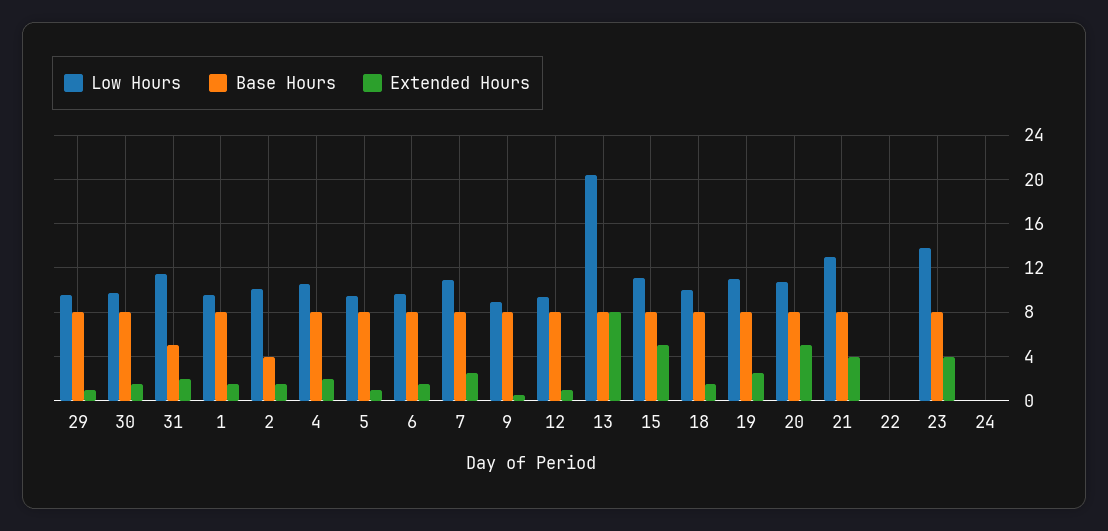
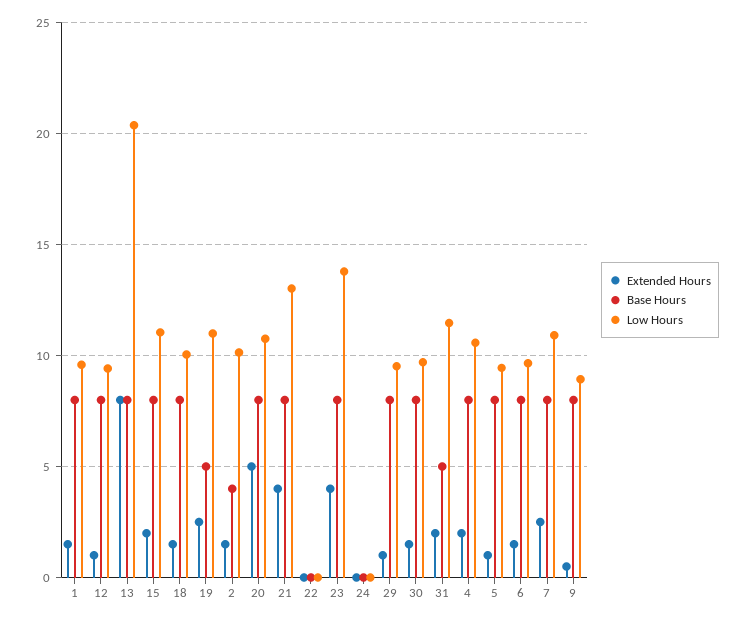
Extended Hours, 15: 5 -> 2
Base Hours, 19: 8 -> 5

